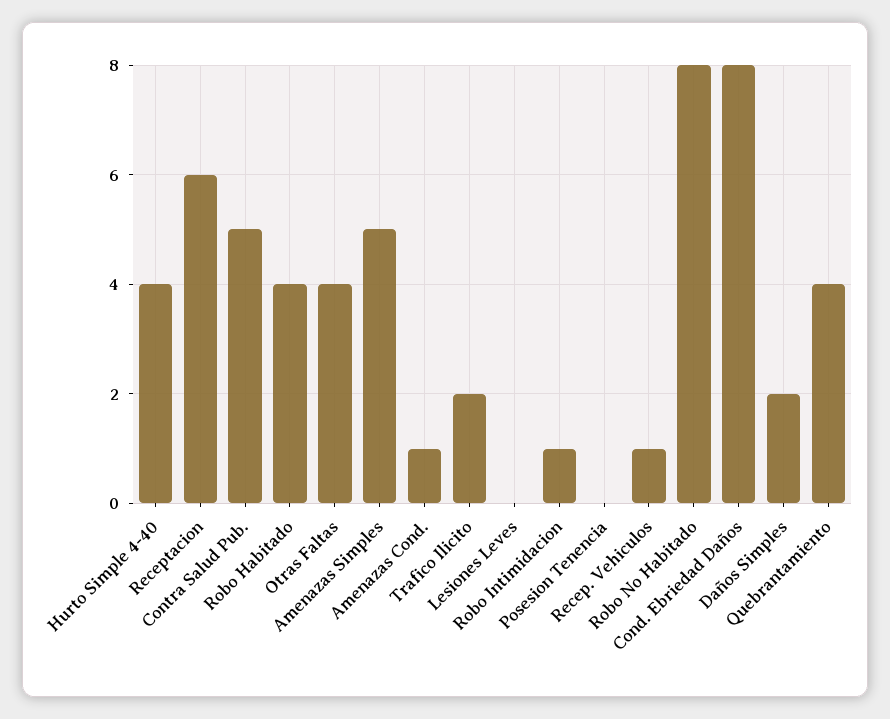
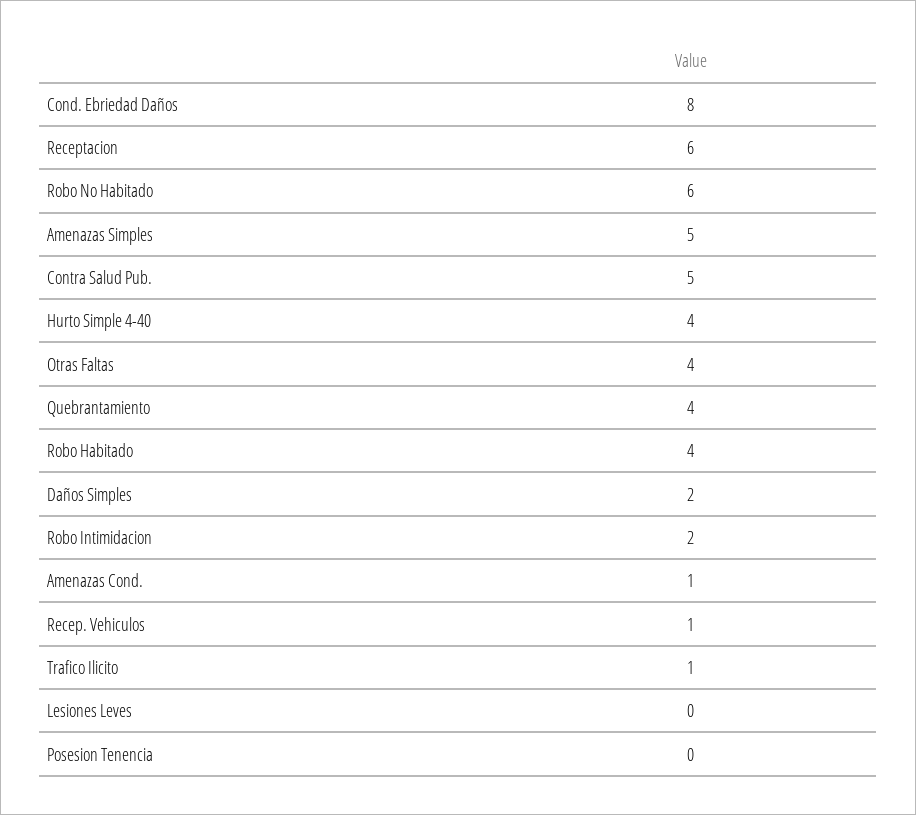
Trafico Ilicito: 2 -> 1
Robo Intimidacion: 1 -> 2
Robo No Habitado: 8 -> 6

